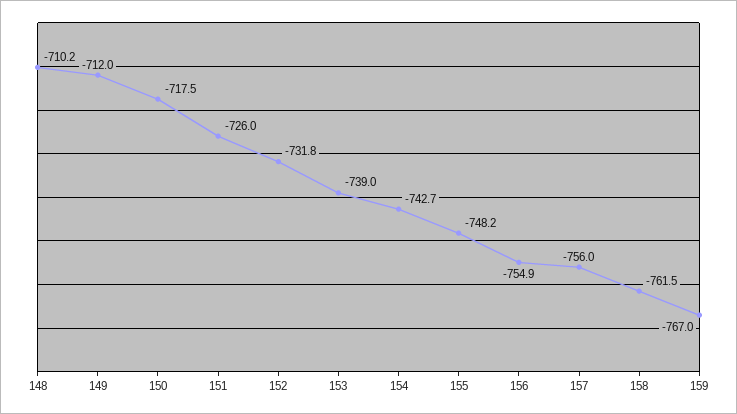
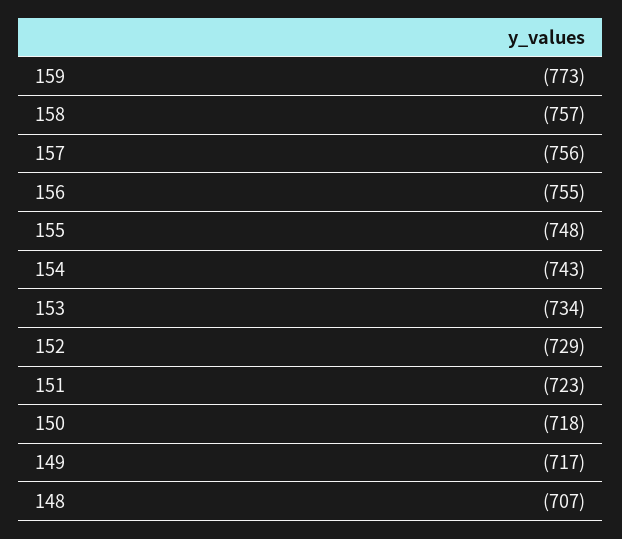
148: -710.2 -> -707
149: -712 -> -717
151: -726 -> -723
152: -731.8 -> -729
153: -739 -> -734
158: -761.5 -> -757
159: -767 -> -773

